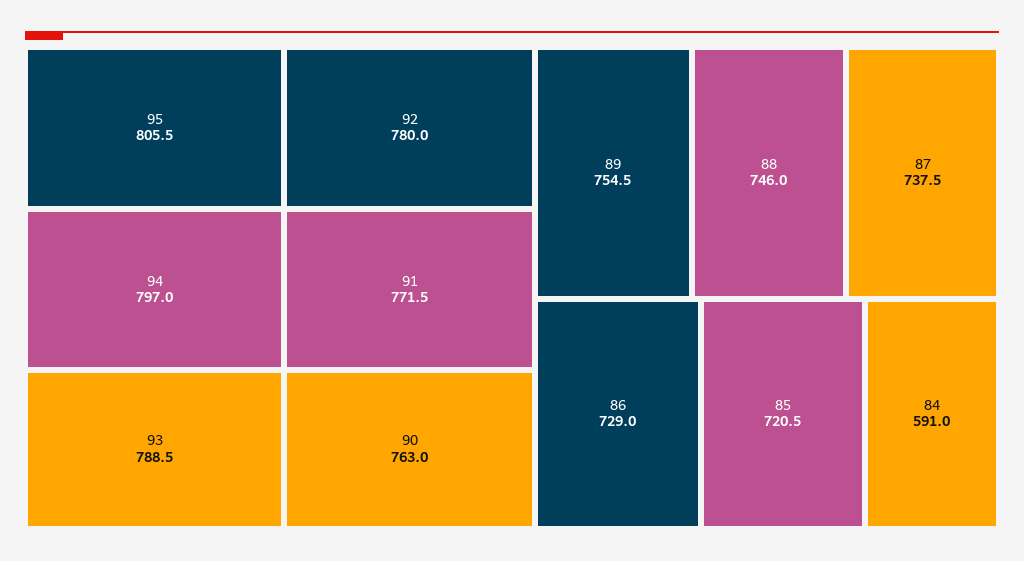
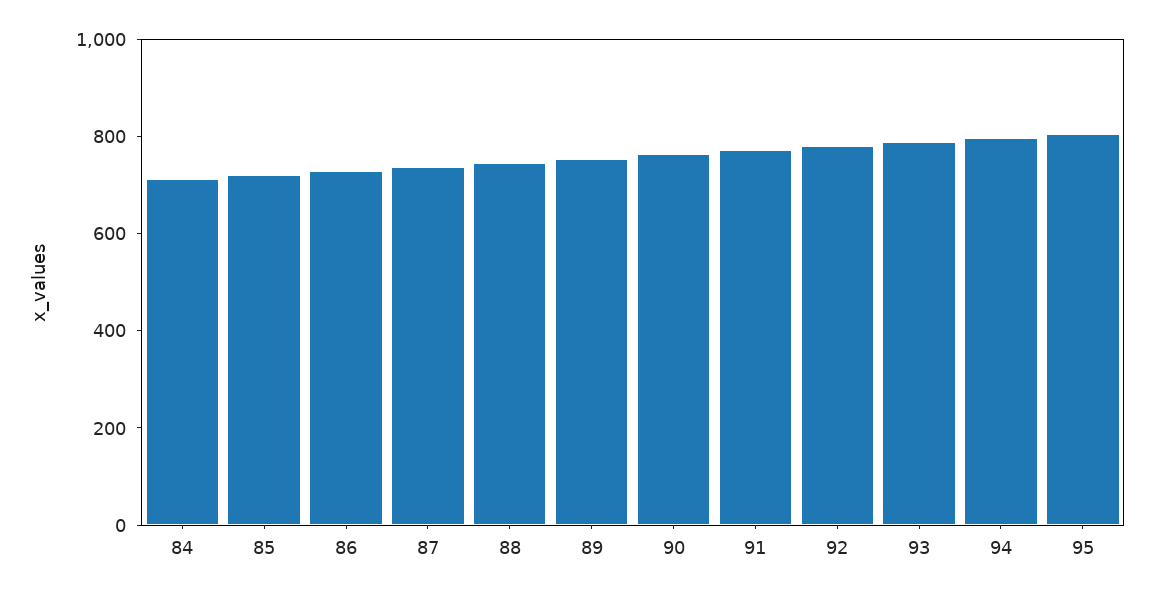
84: 591 -> 700

